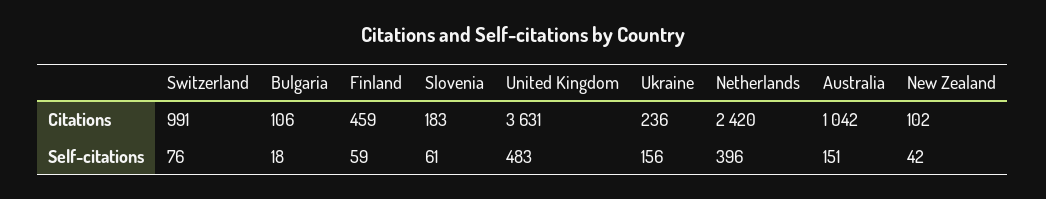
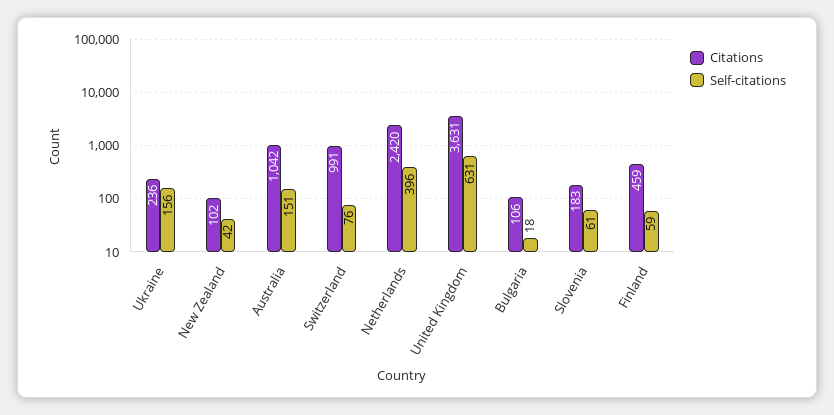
Self-citations, United Kingdom: 483 -> 631

